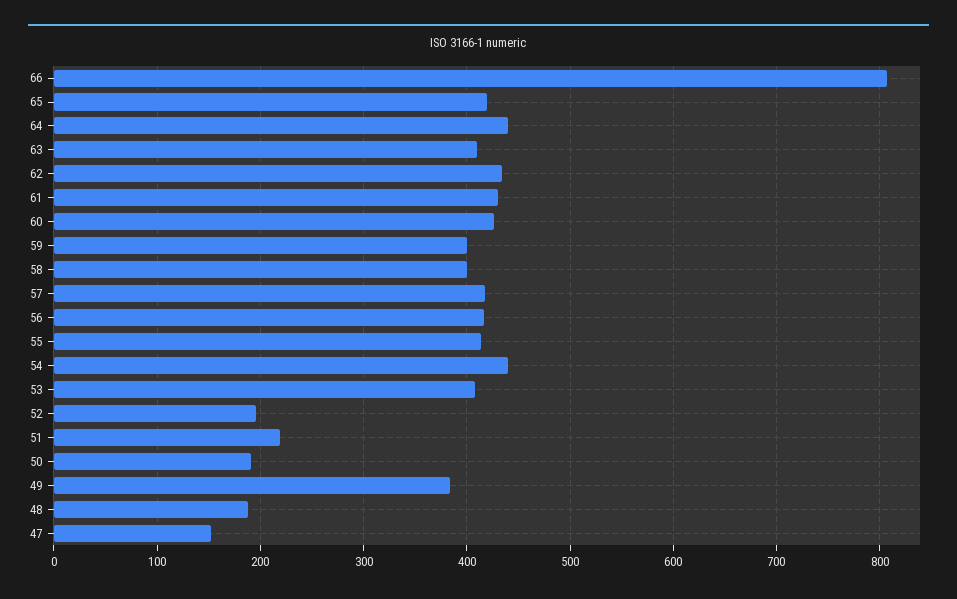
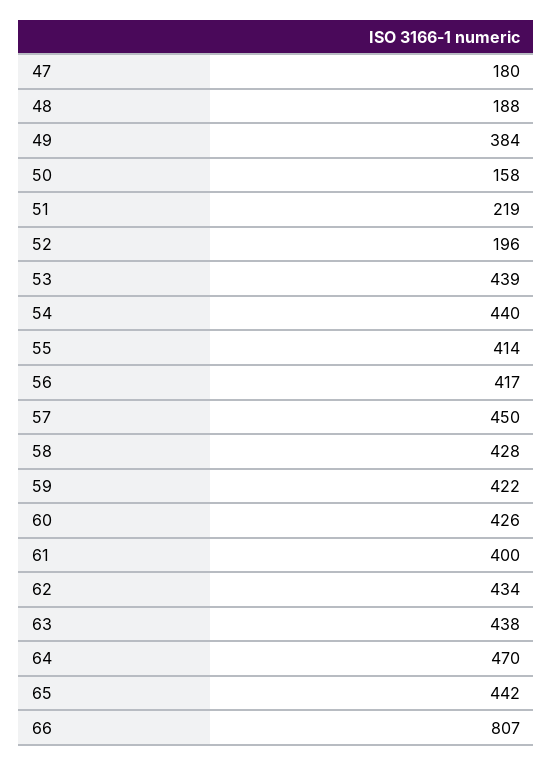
65: 420 -> 442
64: 440 -> 470
63: 410 -> 438
61: 430 -> 400
59: 400 -> 422
58: 400 -> 428
57: 420 -> 450
53: 410 -> 439
50: 190 -> 158
47: 150 -> 180

